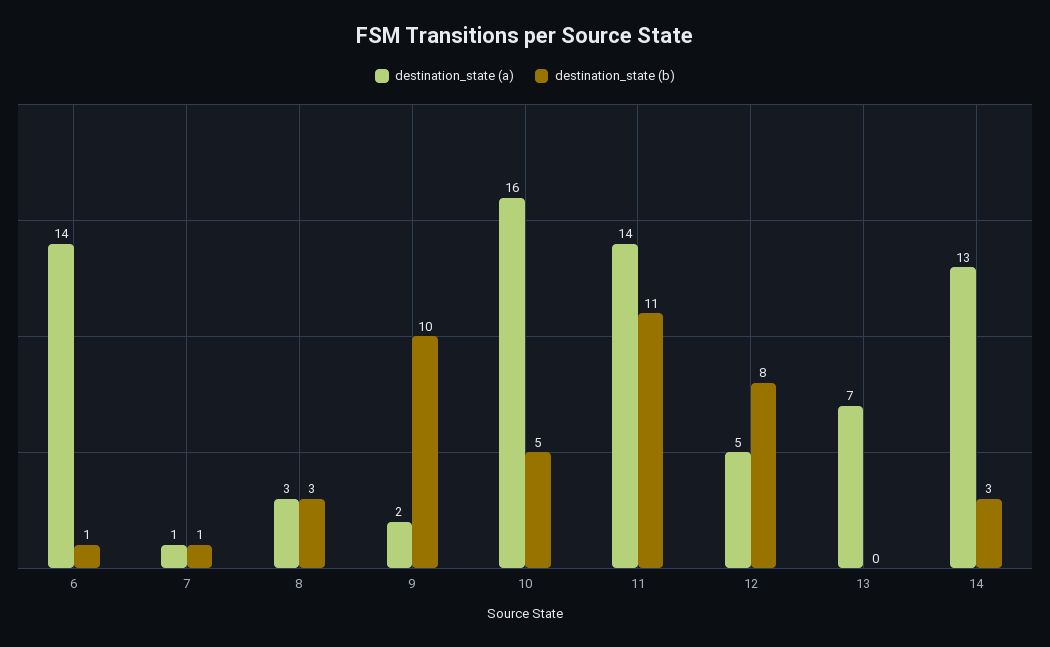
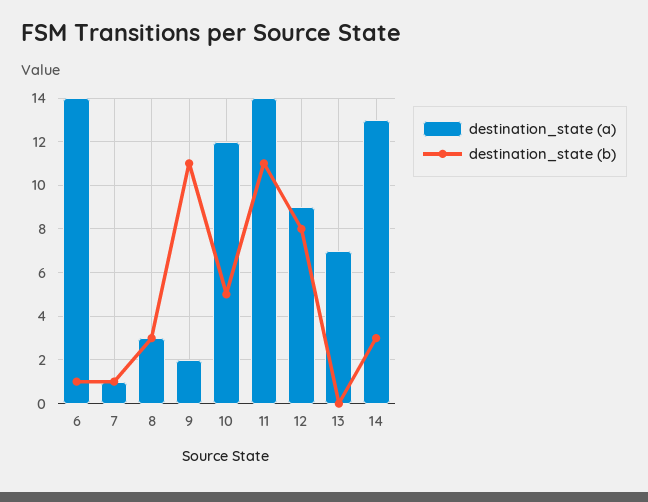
destination_state (b), 9: 10 -> 11
destination_state (a), 10: 16 -> 12
destination_state (a), 12: 5 -> 9

